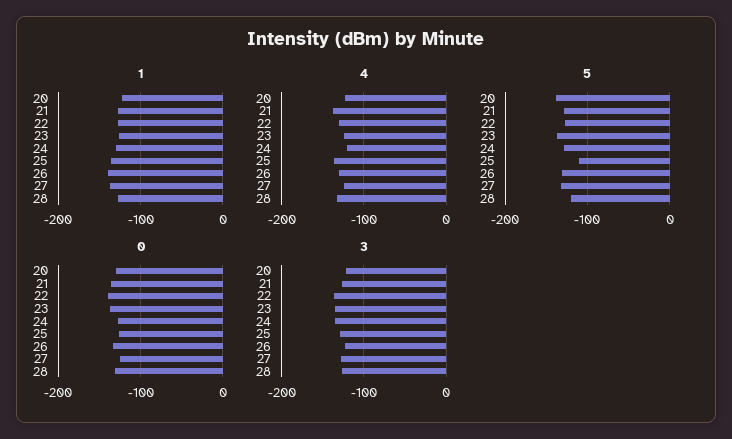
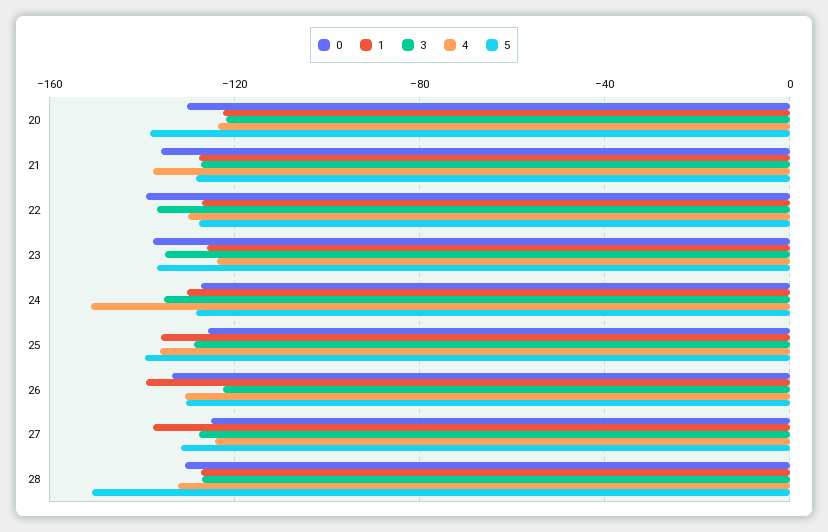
4, 24: -120 -> -150
5, 25: -110 -> -140
5, 28: -120 -> -150

